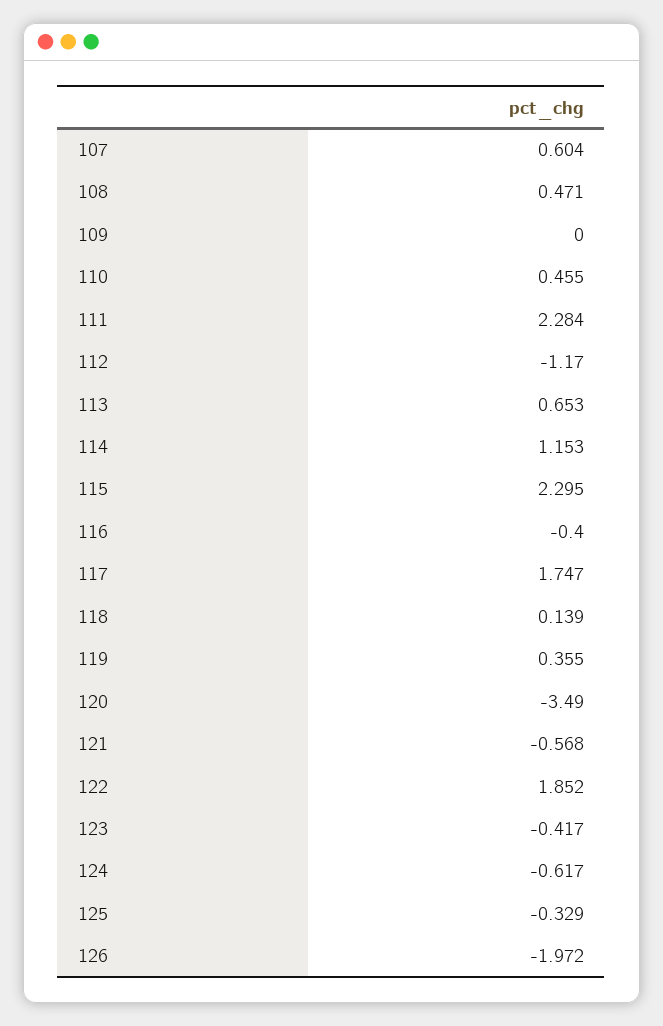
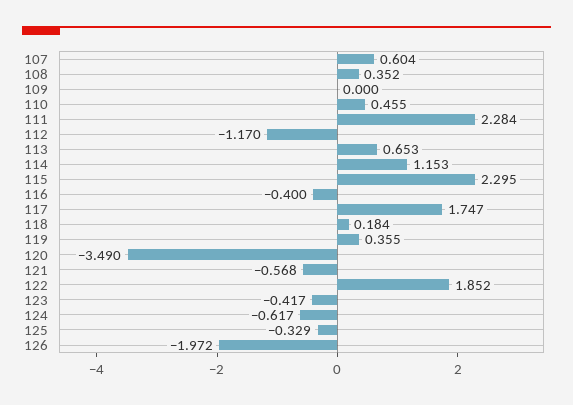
108: 0.471 -> 0.352
118: 0.139 -> 0.184

